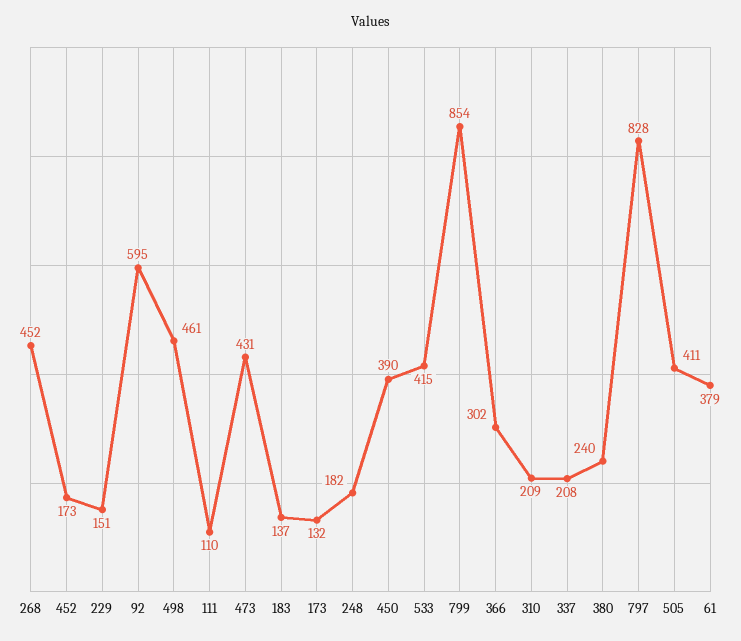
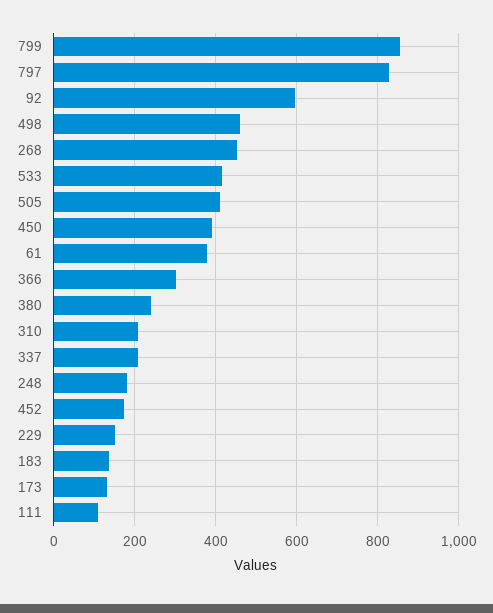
473: 431 -> none

